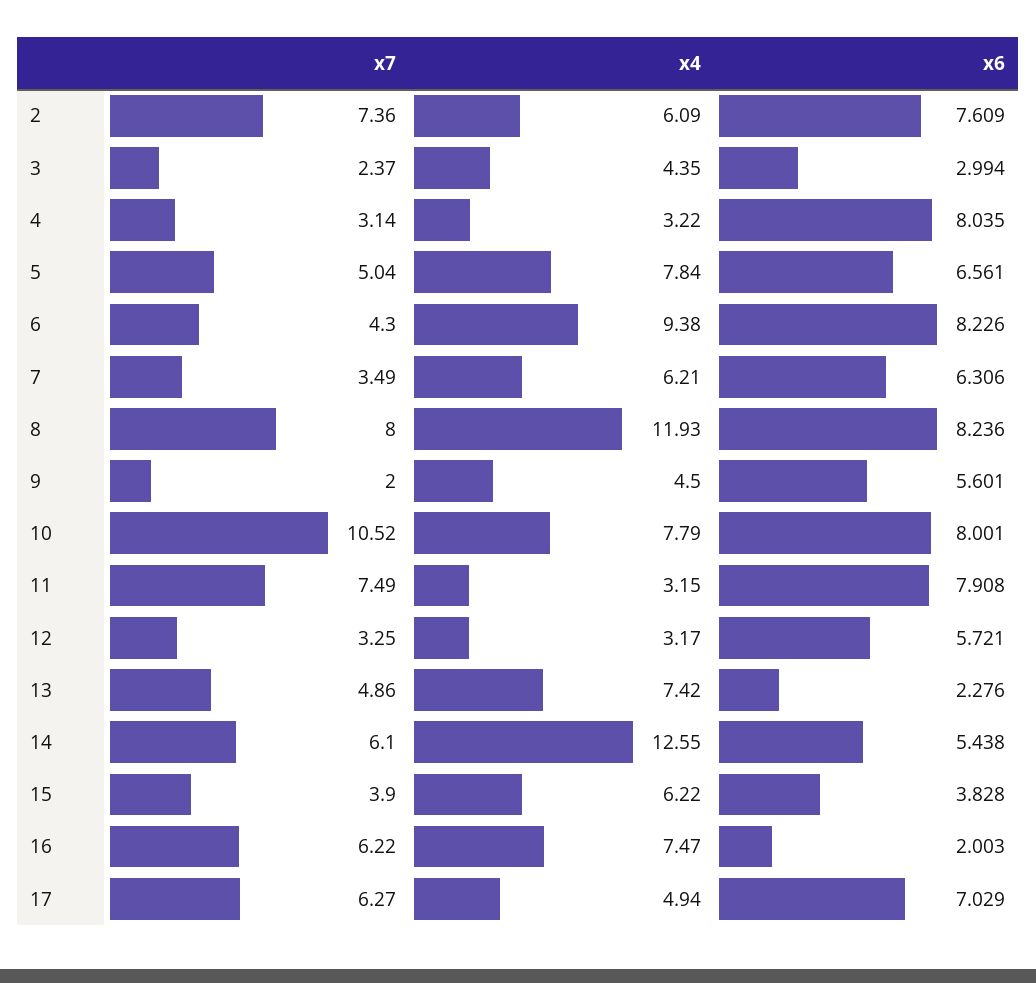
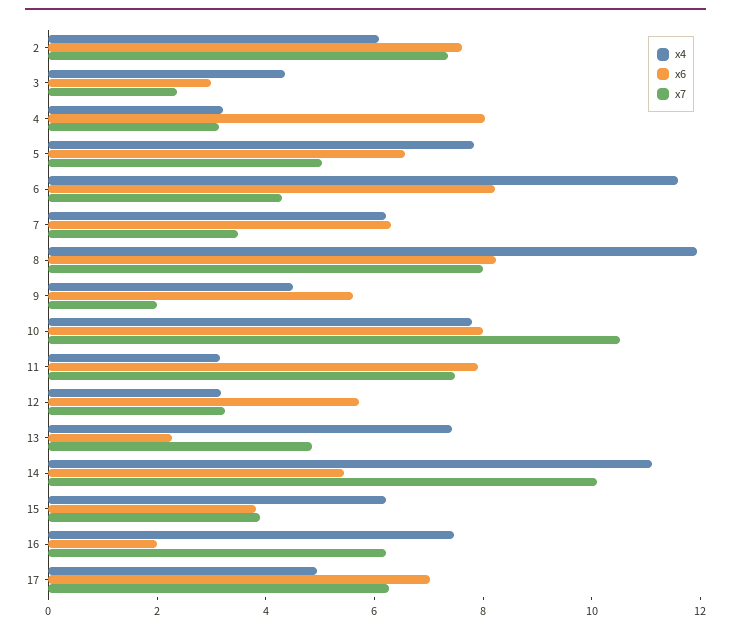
x4, 6: 9.38 -> 11.5
x7, 14: 6.1 -> 10
x4, 14: 12.55 -> 11

